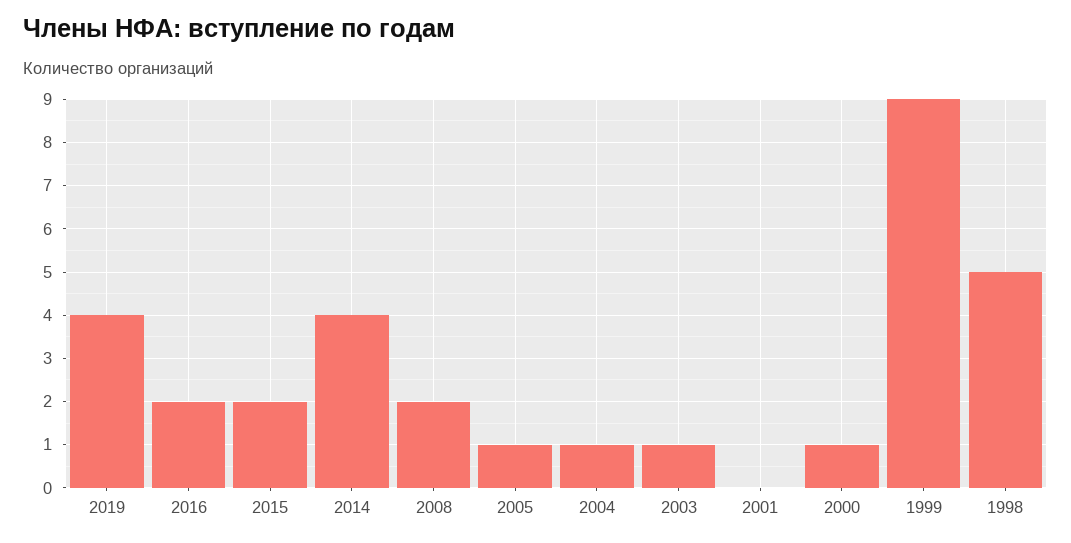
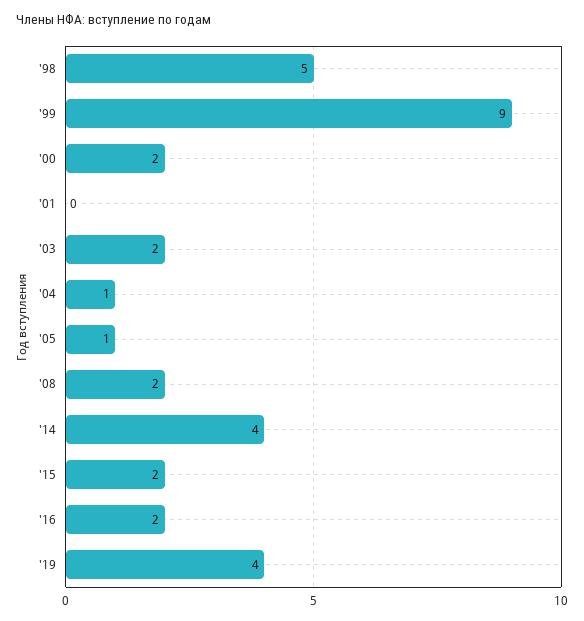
2003: 1 -> 2
2000: 1 -> 2

